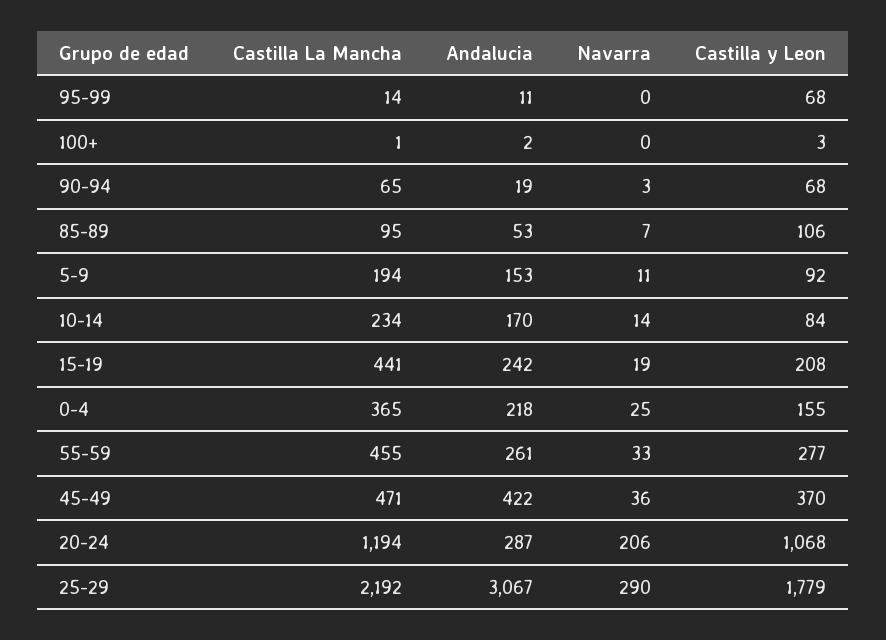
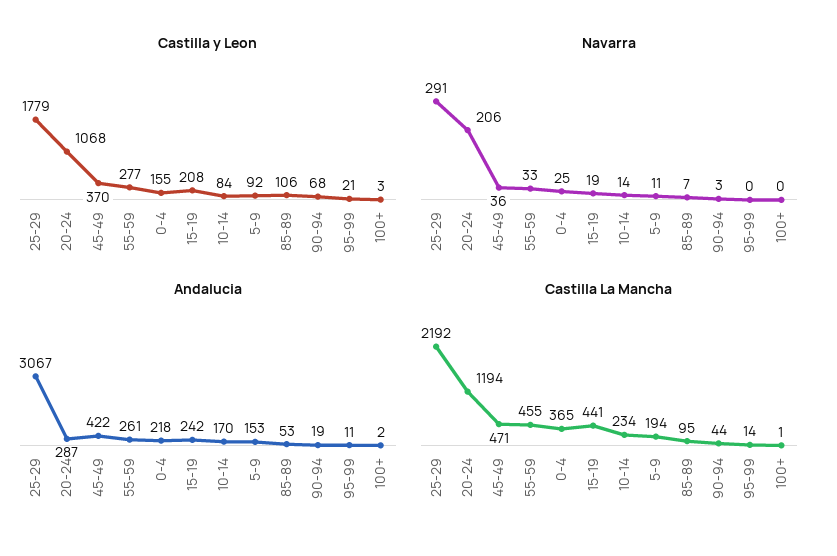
Castilla y Leon, 95-99: 68 -> 21
Castilla La Mancha, 90-94: 65 -> 44
Navarra, 25-29: 290 -> 291

